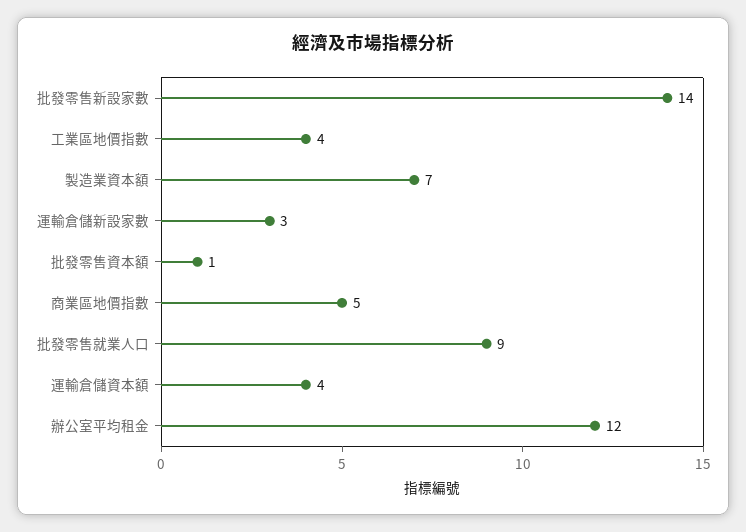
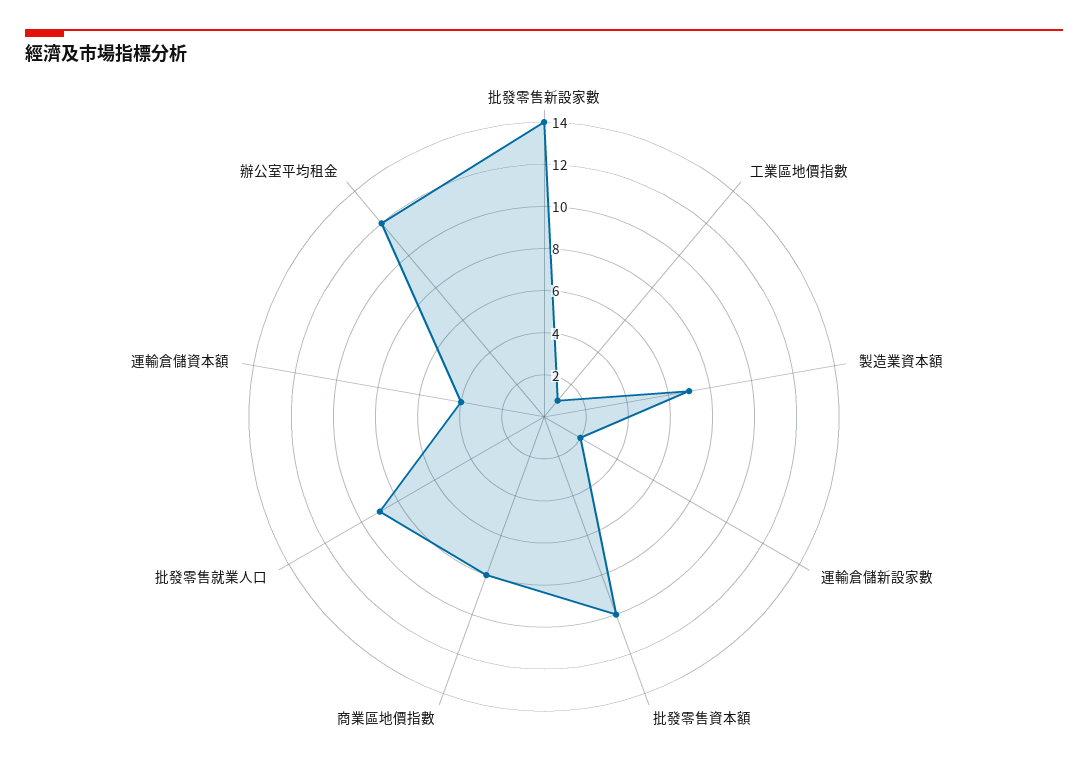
工業區地價指數: 4 -> 1
運輸倉儲新設家數: 3 -> 2
批發零售資本額: 1 -> 10
商業區地價指數: 5 -> 8

